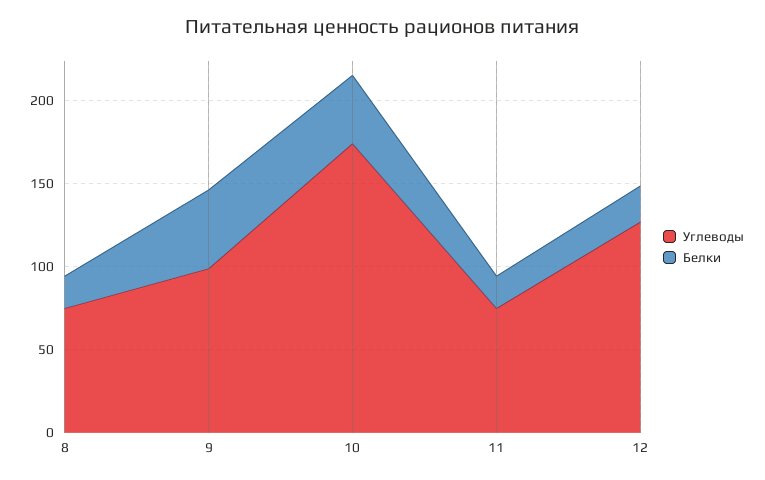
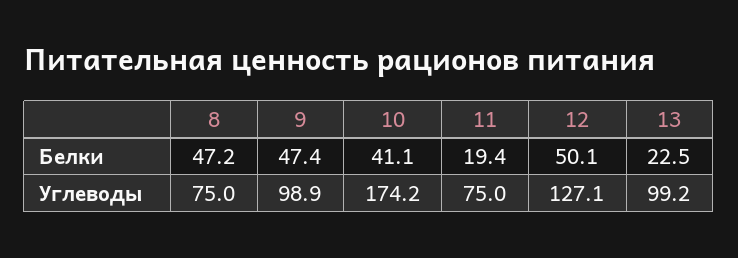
Белки, 8: 20 -> 47.2
Белки, 12: 20 -> 50.1
Белки, 13: none -> 22.5
Углеводы, 13: none -> 99.2

